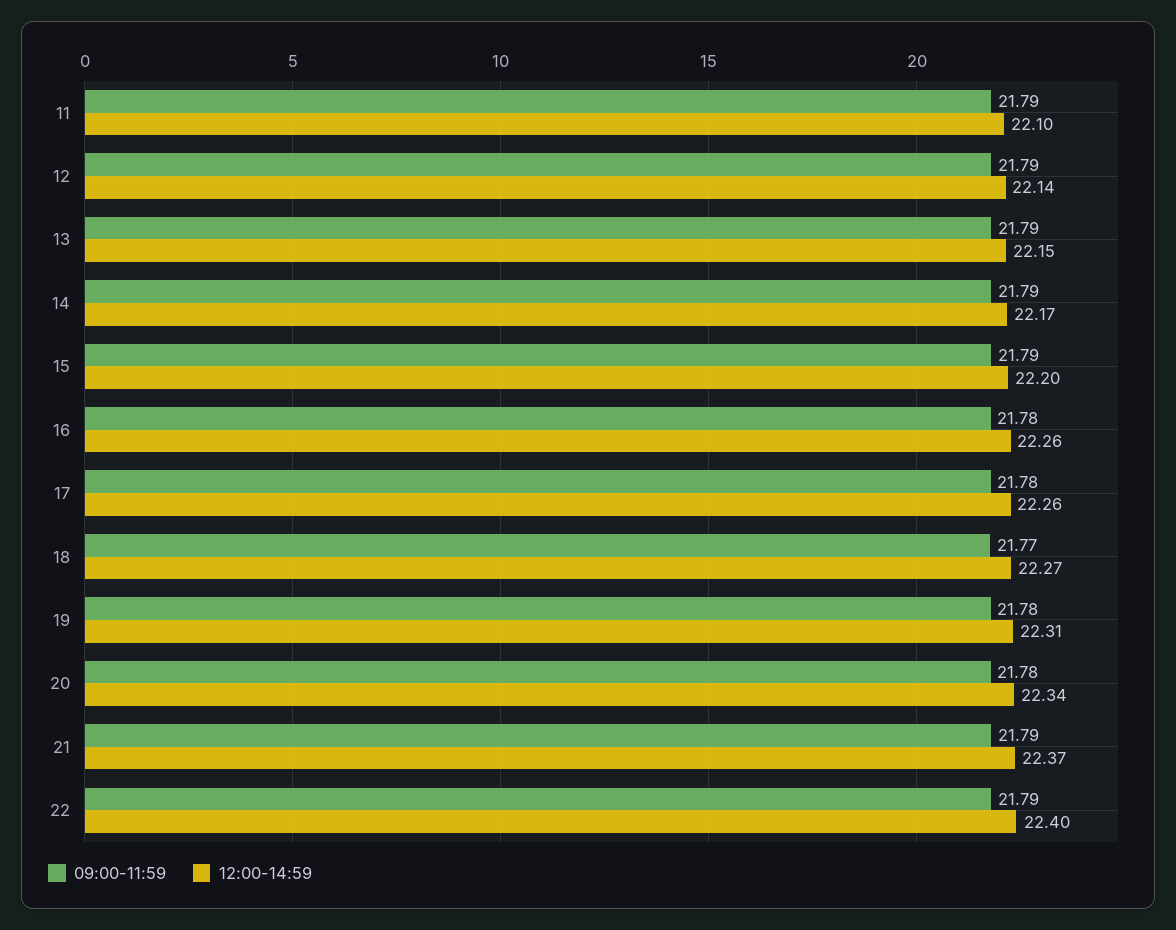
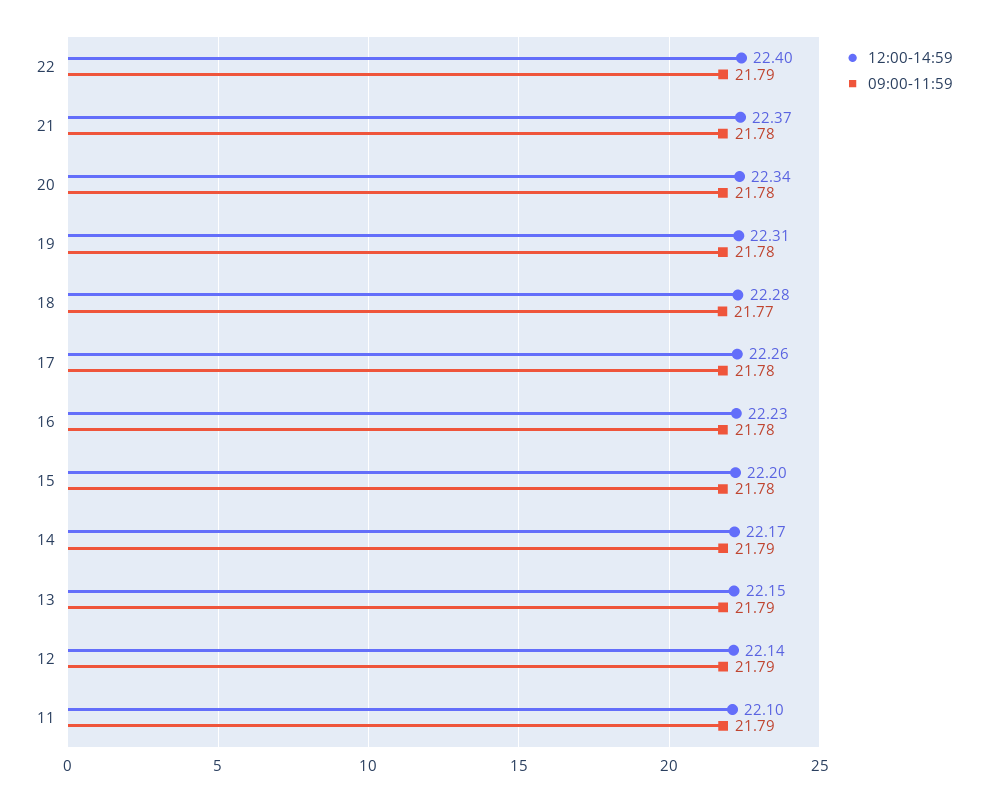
09:00-11:59, 15: 21.79 -> 21.78
12:00-14:59, 16: 22.26 -> 22.23
12:00-14:59, 18: 22.27 -> 22.28
09:00-11:59, 21: 21.79 -> 21.78

